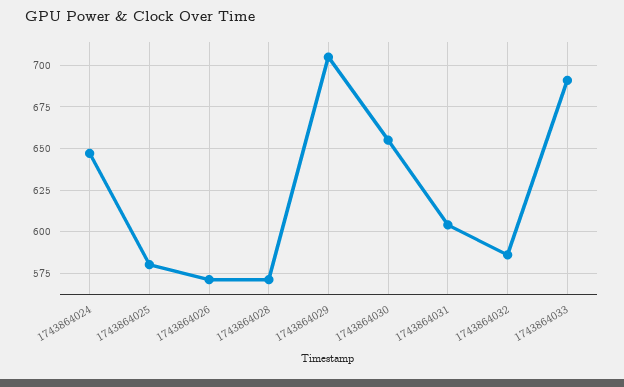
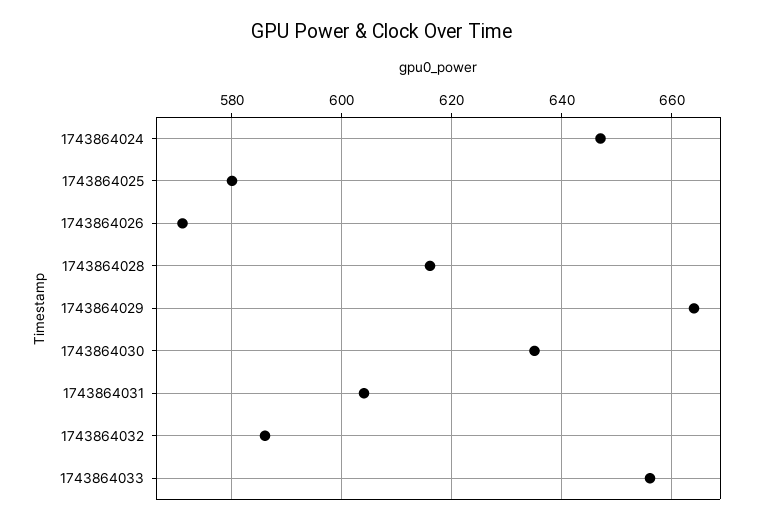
1743864028: 570 -> 615
1743864029: 705 -> 665
1743864030: 655 -> 635
1743864033: 690 -> 655

